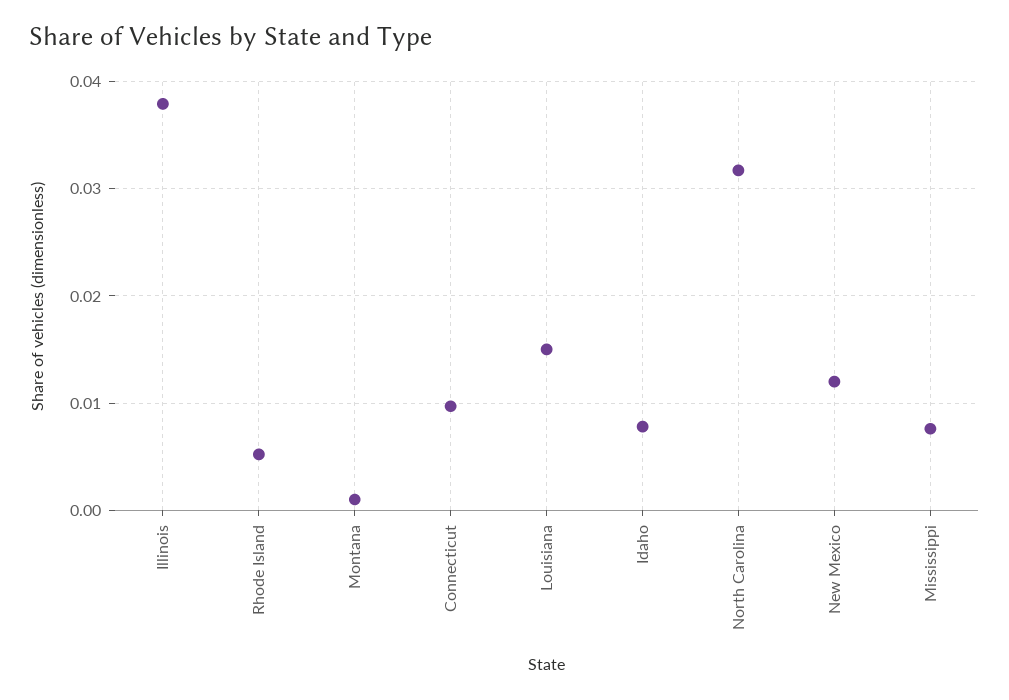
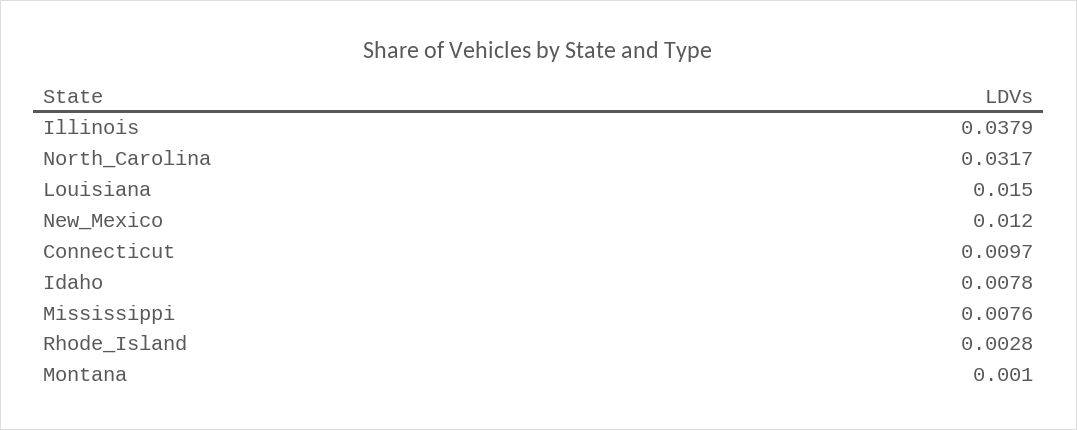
Rhode Island: 0.005 -> 0.0028

